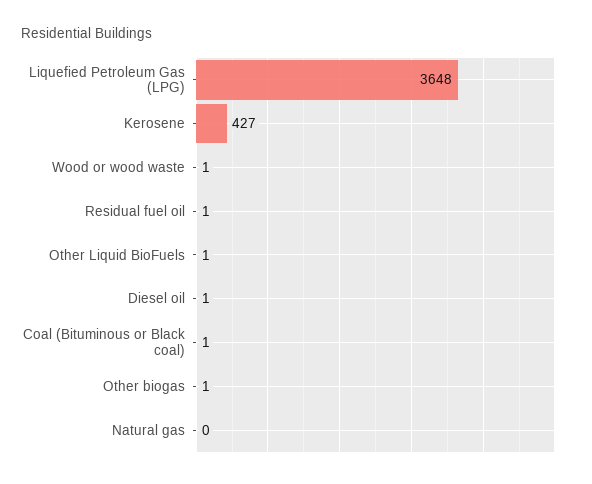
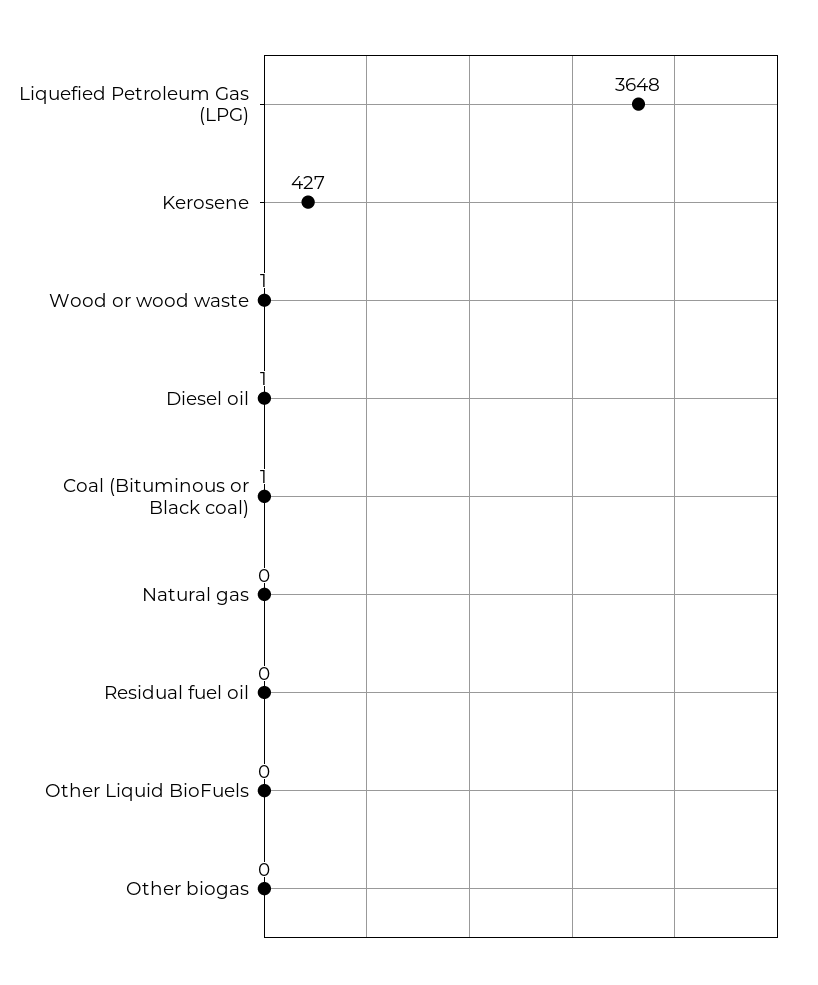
Residual fuel oil: 1 -> 0
Other Liquid BioFuels: 1 -> 0
Other biogas: 1 -> 0

